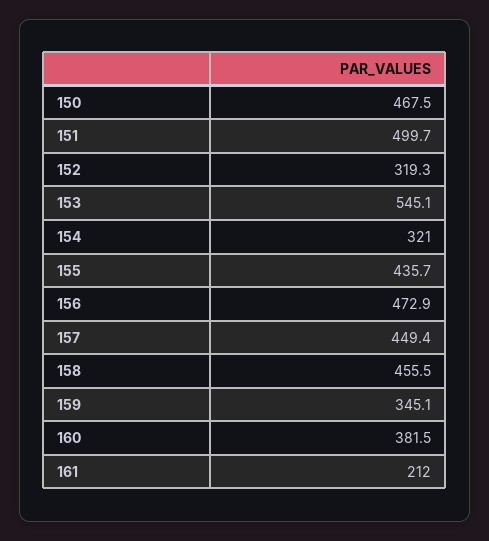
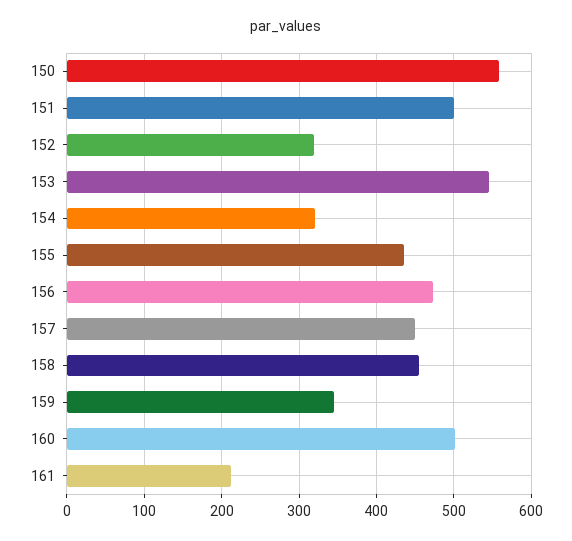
150: 467.5 -> 560
160: 381.5 -> 500

